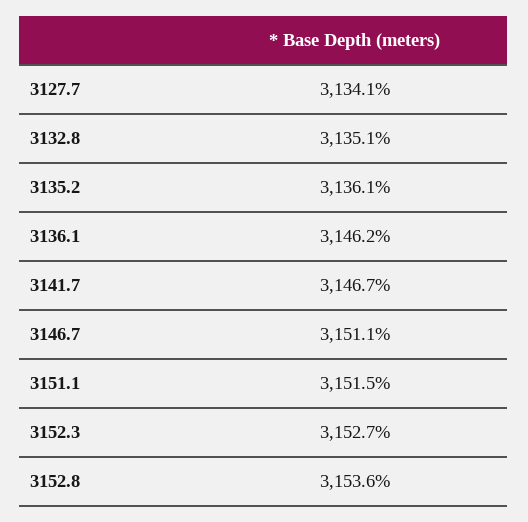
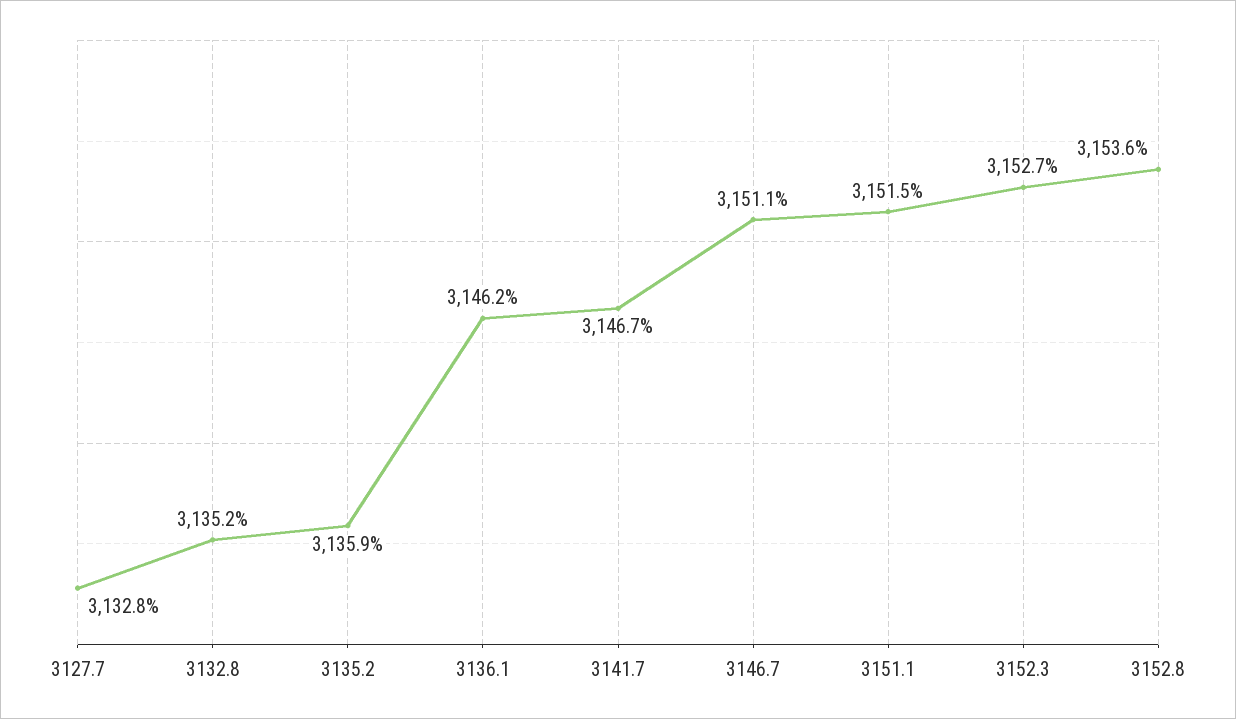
3127.7: 3134.1 -> 3132.8
3132.8: 3135.1 -> 3135.2
3135.2: 3136.1 -> 3135.9

